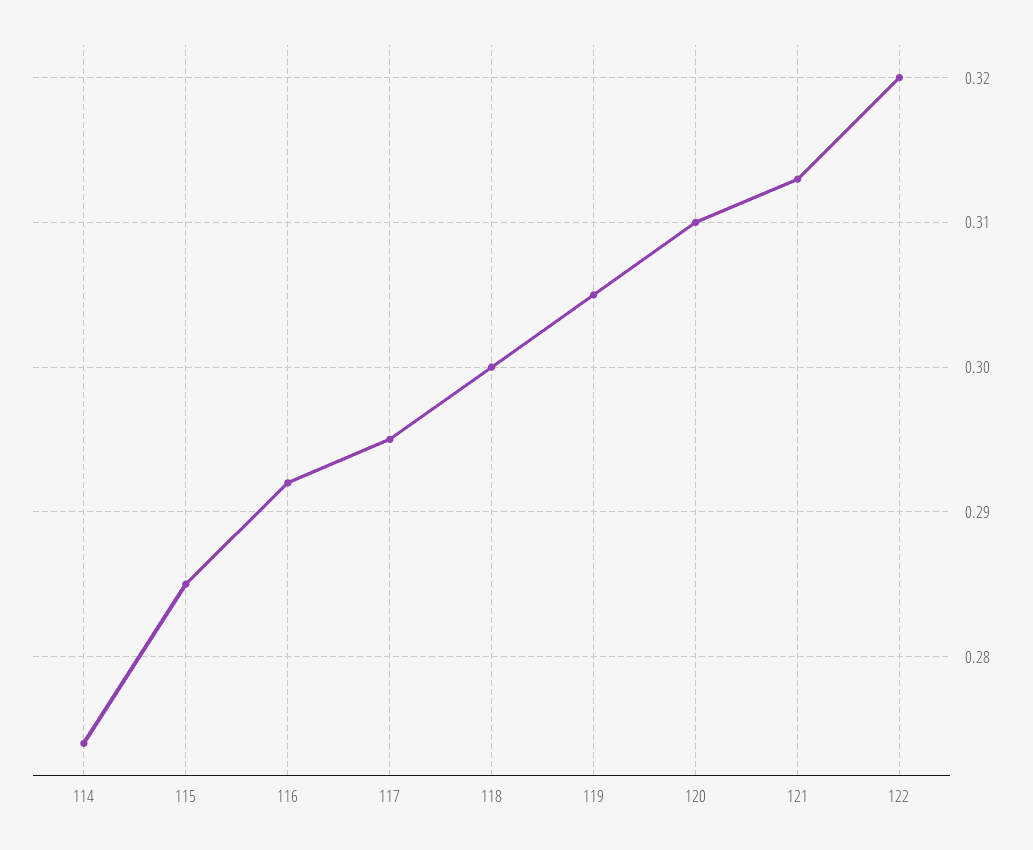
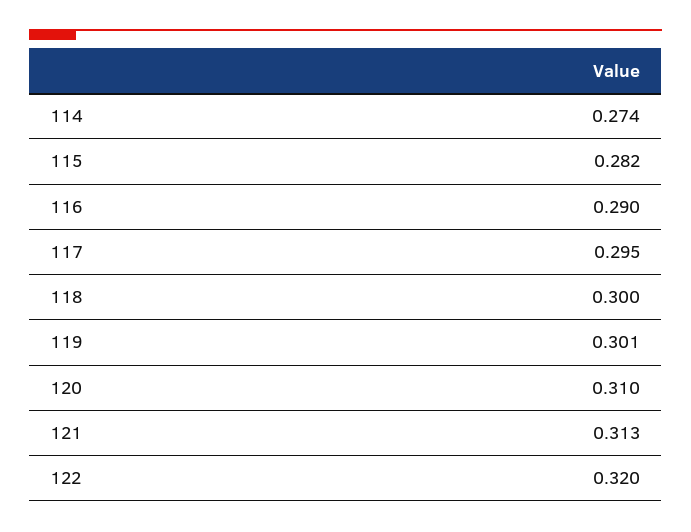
115: 0.285 -> 0.282
116: 0.292 -> 0.29
119: 0.305 -> 0.301

